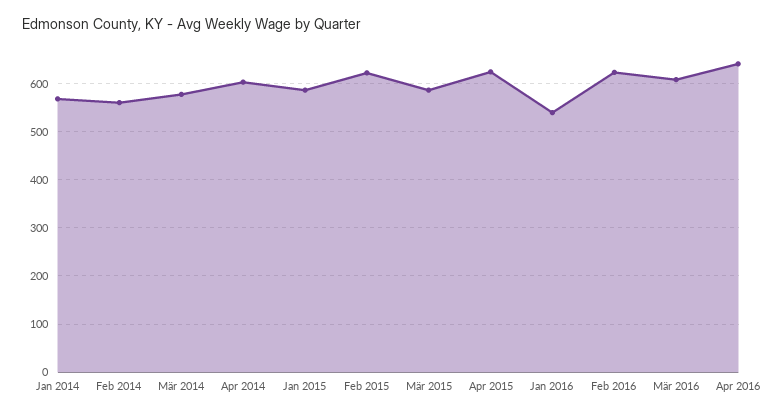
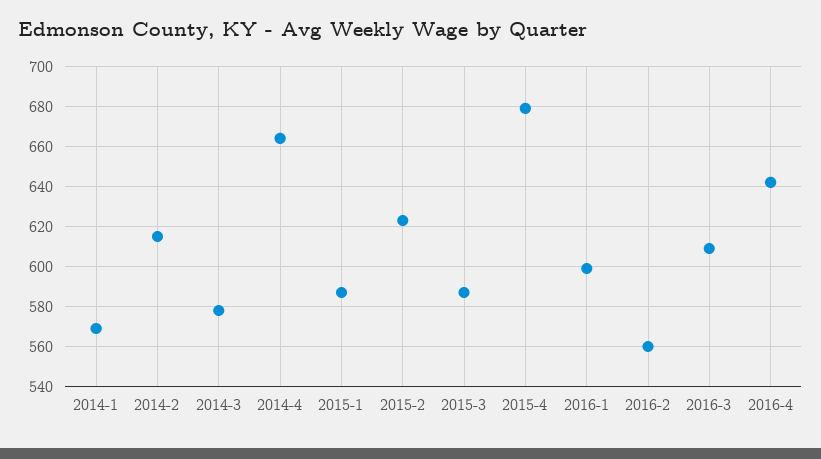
Feb 2014: 560 -> 615
Apr 2014: 600 -> 665
Apr 2015: 620 -> 680
Jan 2016: 540 -> 600
Feb 2016: 620 -> 560

